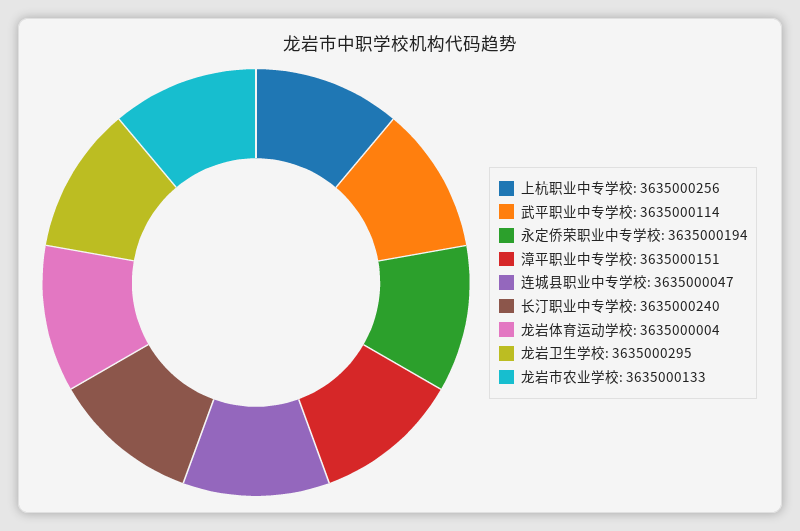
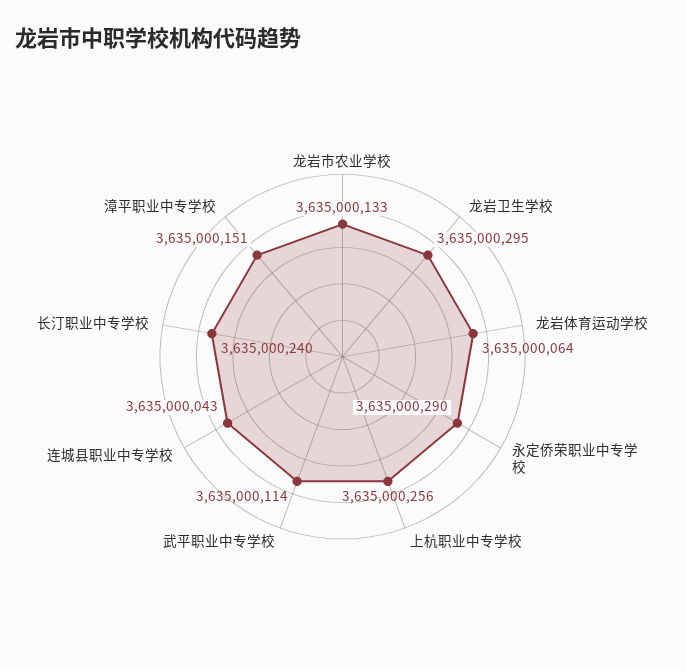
永定侨荣职业中专学校: 3635000194 -> 3635000290
连城县职业中专学校: 3635000047 -> 3635000043
龙岩体育运动学校: 3635000004 -> 3635000064

